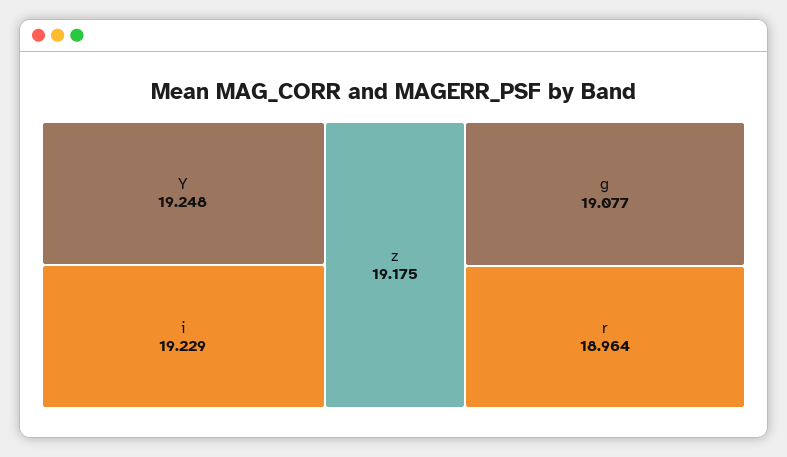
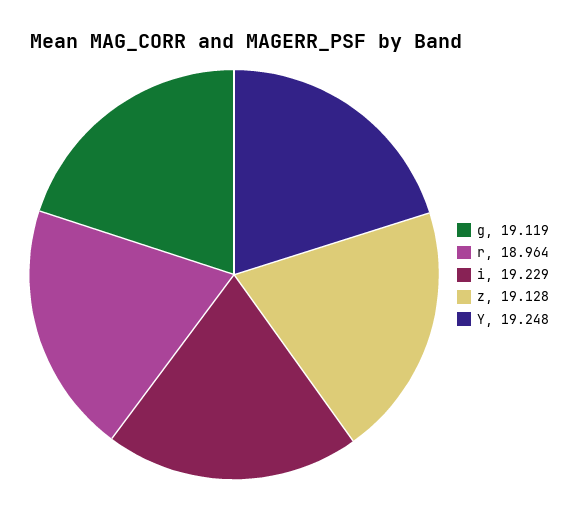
z: 19.175 -> 19.128
g: 19.077 -> 19.119

